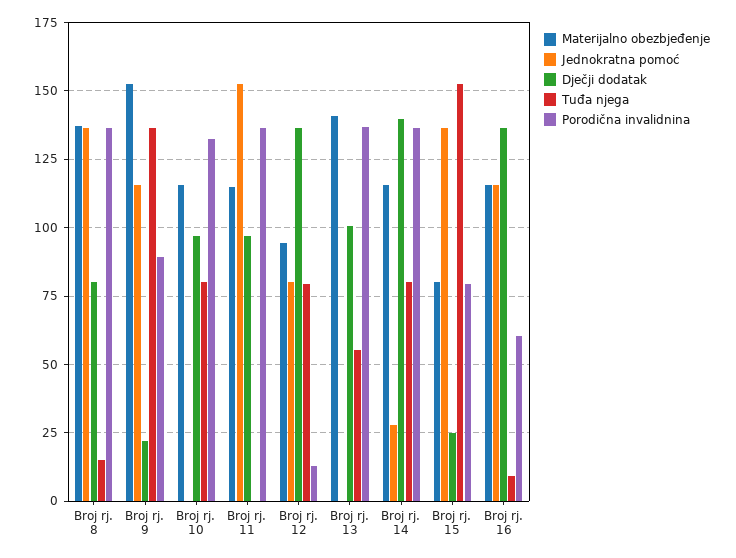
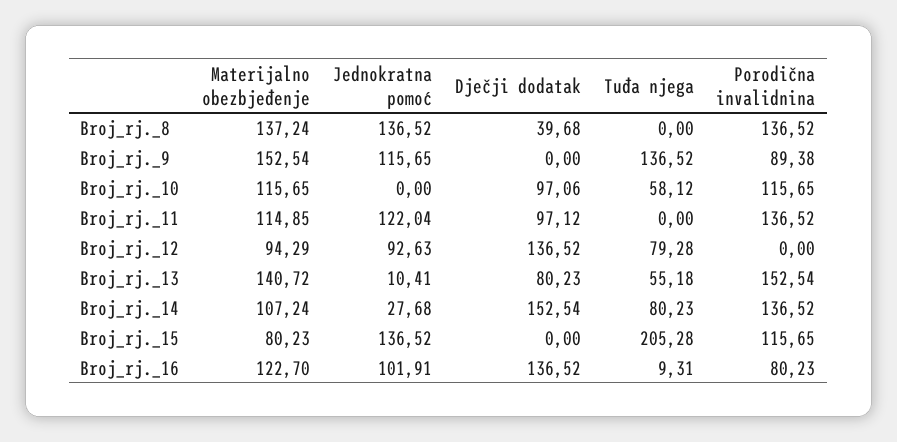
Dječji dodatak, Broj rj. 8: 80 -> 39.68
Tuđa njega, Broj rj. 8: 15 -> 0
Dječji dodatak, Broj rj. 9: 22.5 -> 0
Tuđa njega, Broj rj. 10: 80 -> 58.12
Porodična invalidnina, Broj rj. 10: 132.5 -> 115.65
Jednokratna pomoć, Broj rj. 11: 152.5 -> 122.04
Jednokratna pomoć, Broj rj. 12: 80 -> 92.63
Porodična invalidnina, Broj rj. 12: 12.5 -> 0
Jednokratna pomoć, Broj rj. 13: 0 -> 10.41
Dječji dodatak, Broj rj. 13: 100 -> 80.23
Porodična invalidnina, Broj rj. 13: 137.5 -> 152.54
Materijalno obezbjeđenje, Broj rj. 14: 115 -> 107.24
Dječji dodatak, Broj rj. 14: 140 -> 152.54
Dječji dodatak, Broj rj. 15: 25 -> 0
Tuđa njega, Broj rj. 15: 152.5 -> 205.28
Porodična invalidnina, Broj rj. 15: 80 -> 115.65
Materijalno obezbjeđenje, Broj rj. 16: 115 -> 122.7
Jednokratna pomoć, Broj rj. 16: 115 -> 101.91
Porodična invalidnina, Broj rj. 16: 60 -> 80.23

